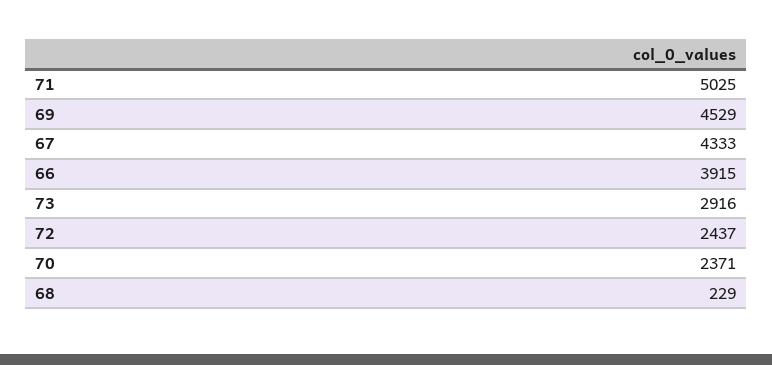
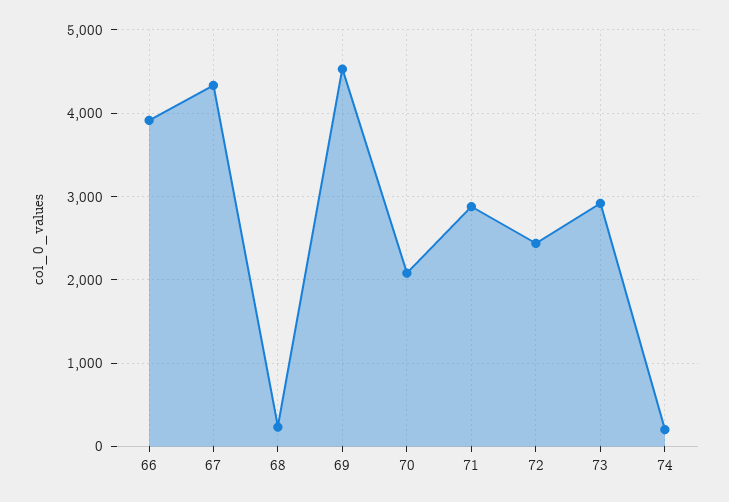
71: 5025 -> 2900
70: 2371 -> 2100
74: none -> 200

